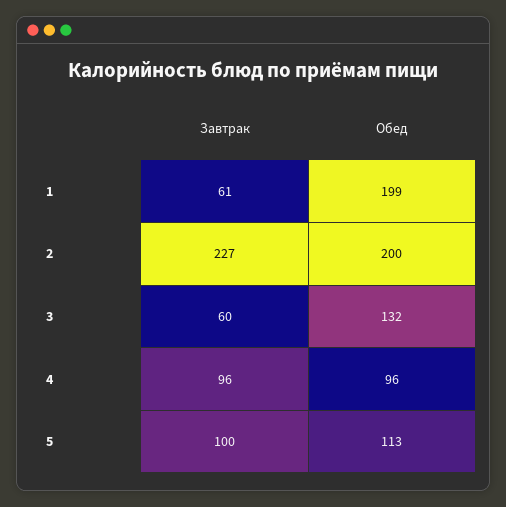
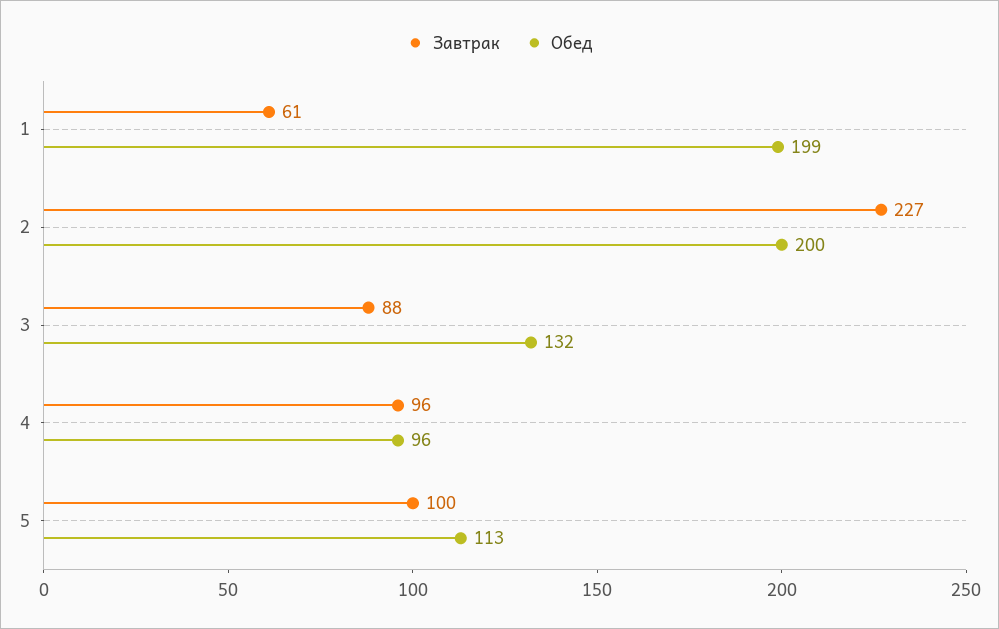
Завтрак, 3: 60 -> 88

